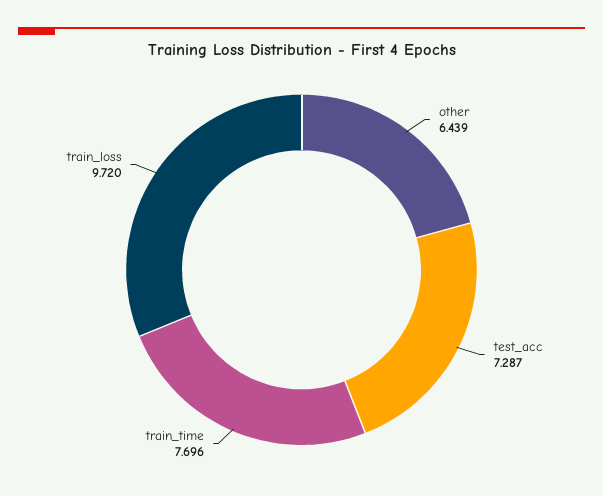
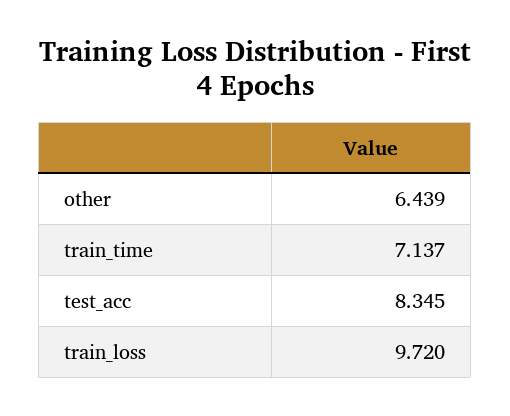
test_acc: 7.287 -> 8.345
train_time: 7.696 -> 7.137

